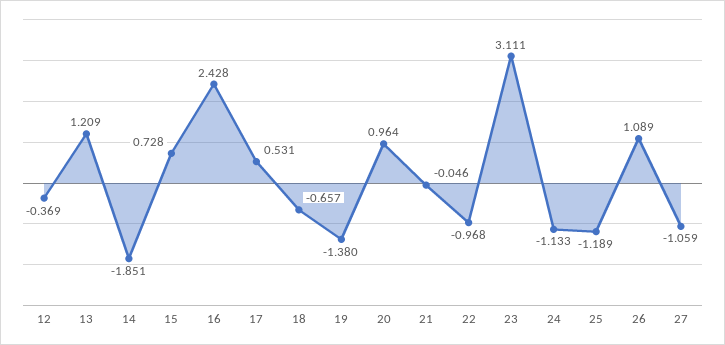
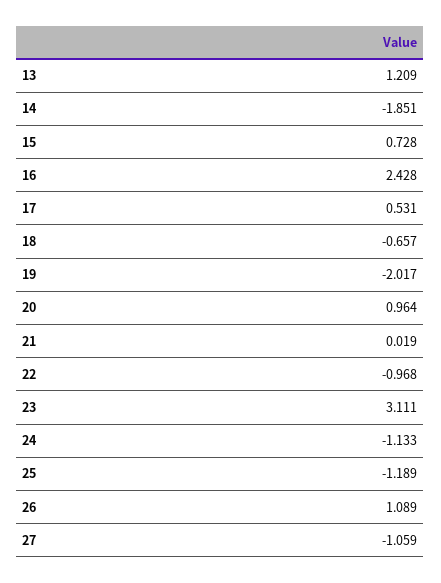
12: -0.369 -> none
19: -1.38 -> -2.017
21: -0.046 -> 0.019

